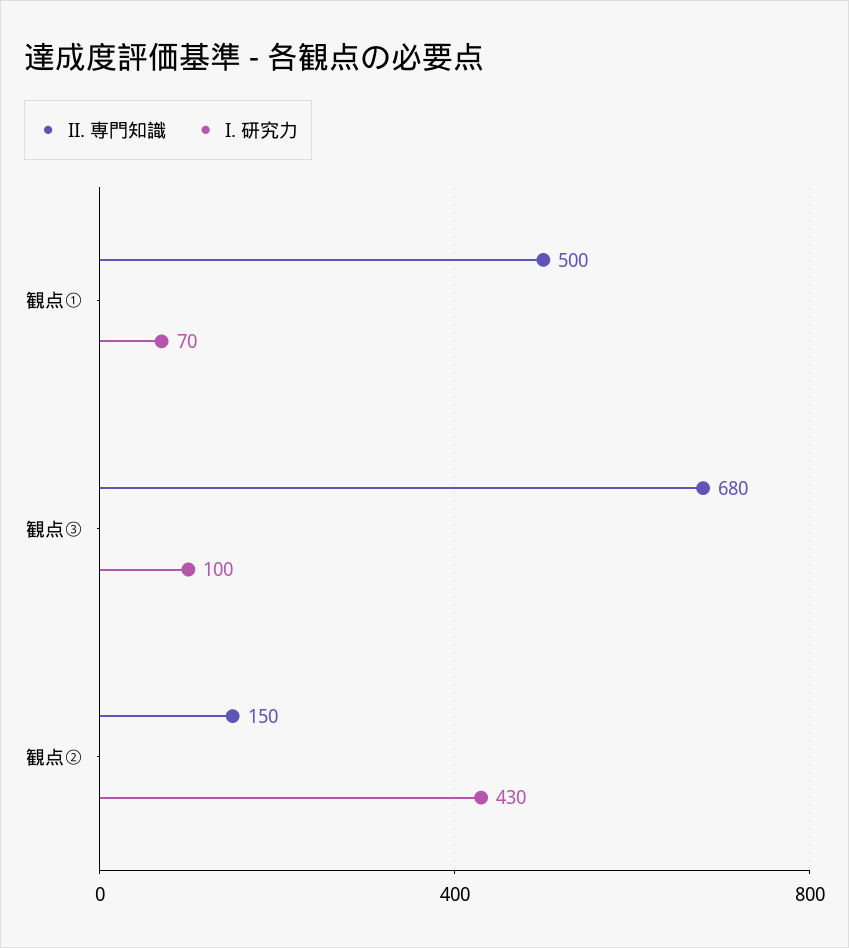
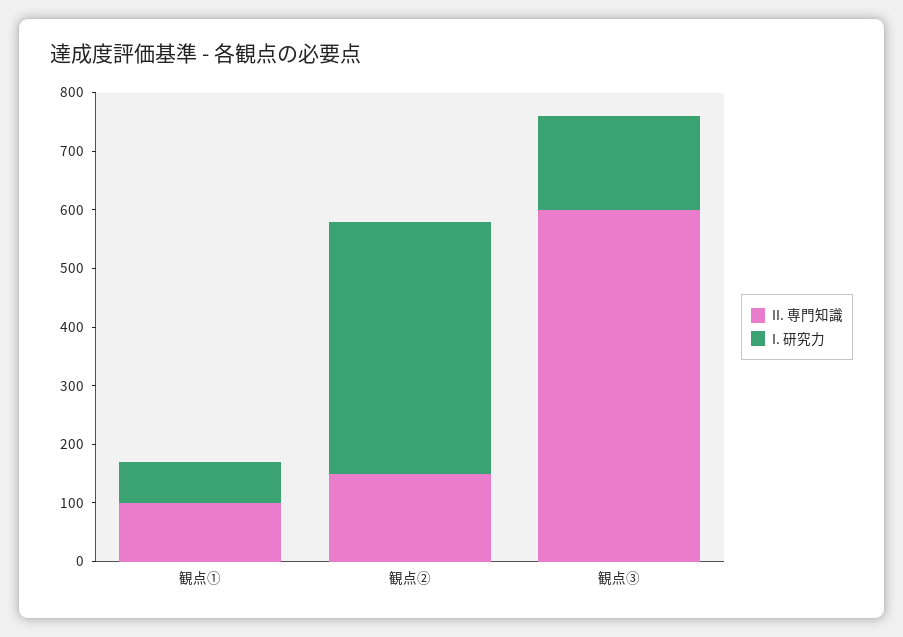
II. 専門知識, 観点①: 500 -> 100
II. 専門知識, 観点③: 680 -> 600
I. 研究力, 観点③: 100 -> 160

